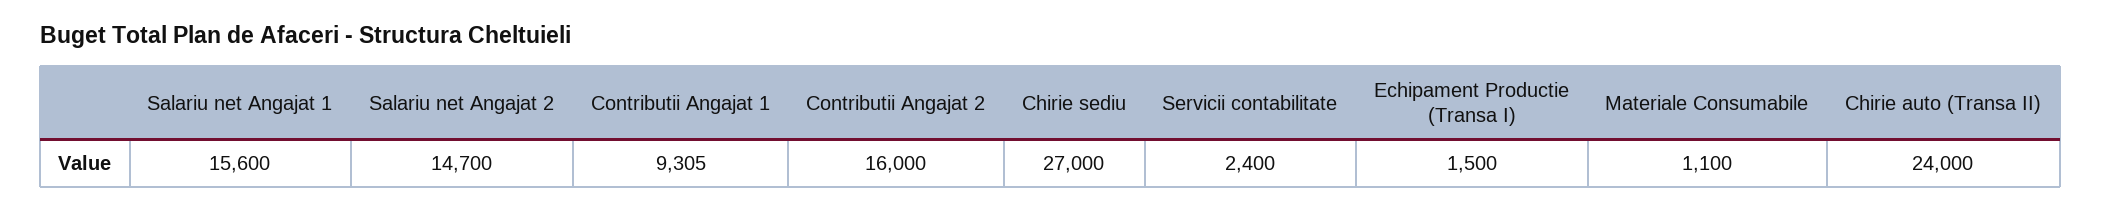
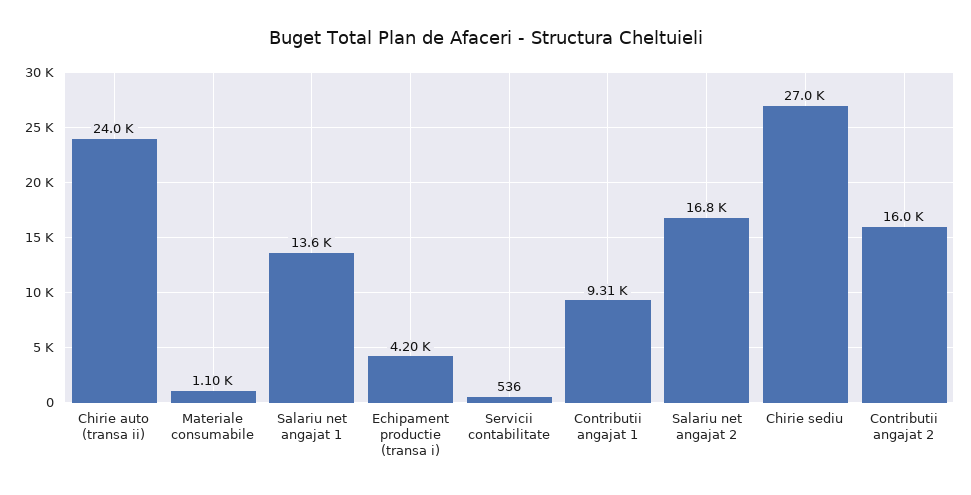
Salariu net Angajat 1: 15600 -> 13600
Salariu net Angajat 2: 14700 -> 16800
Servicii contabilitate: 2400 -> 536
Echipament Productie (Transa I): 1500 -> 4200

